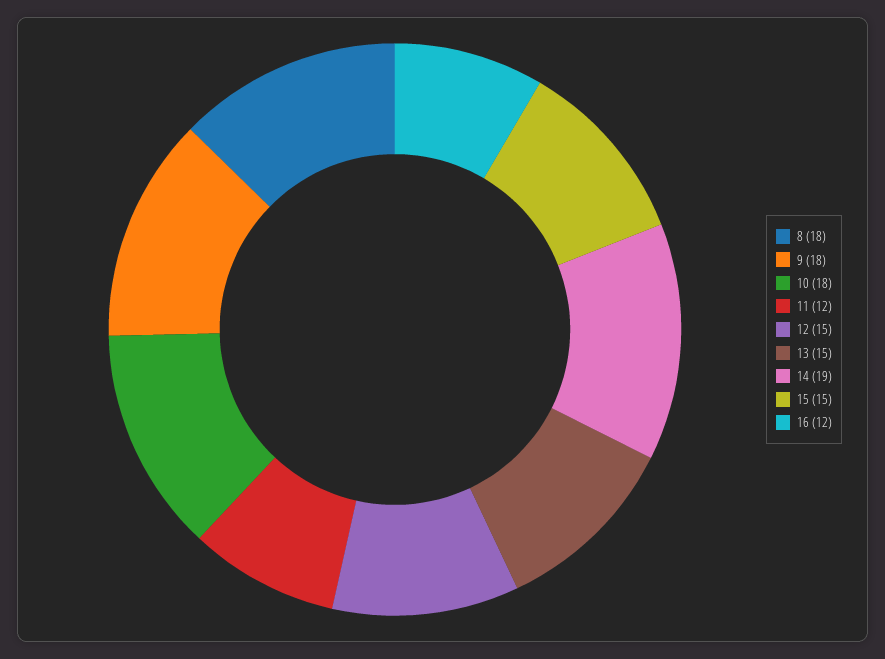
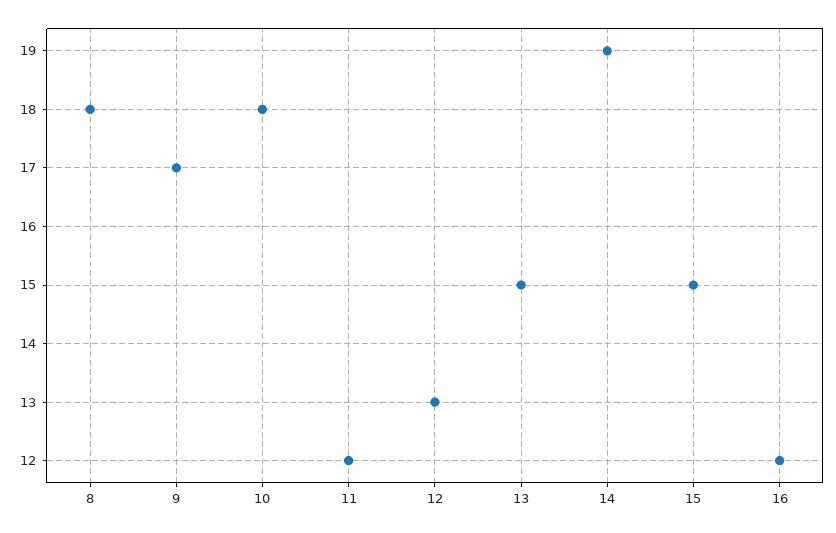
9: 18 -> 17
12: 15 -> 13

